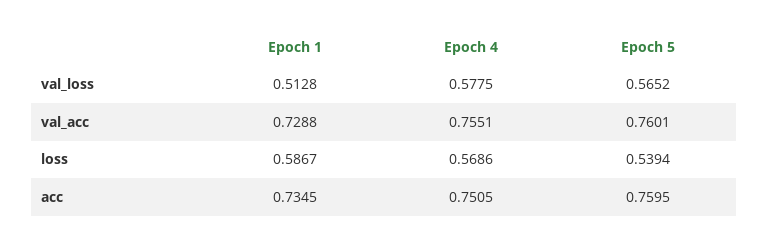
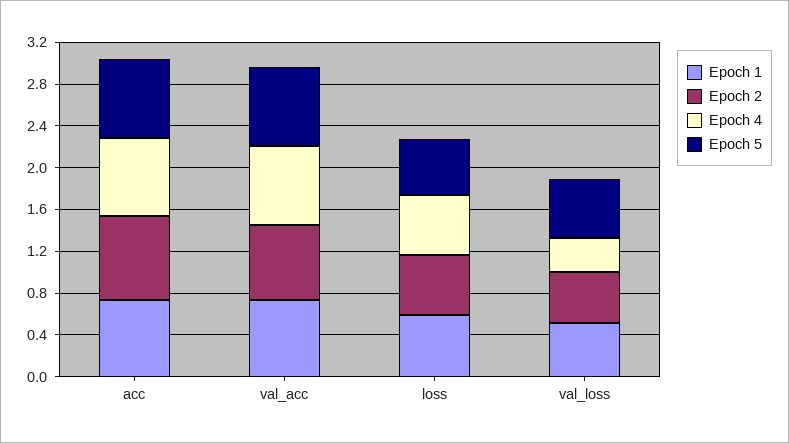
Epoch 4, val_loss: 0.5775 -> 0.3
Epoch 2, acc: none -> 0.8
Epoch 2, val_acc: none -> 0.7
Epoch 2, loss: none -> 0.6
Epoch 2, val_loss: none -> 0.5

